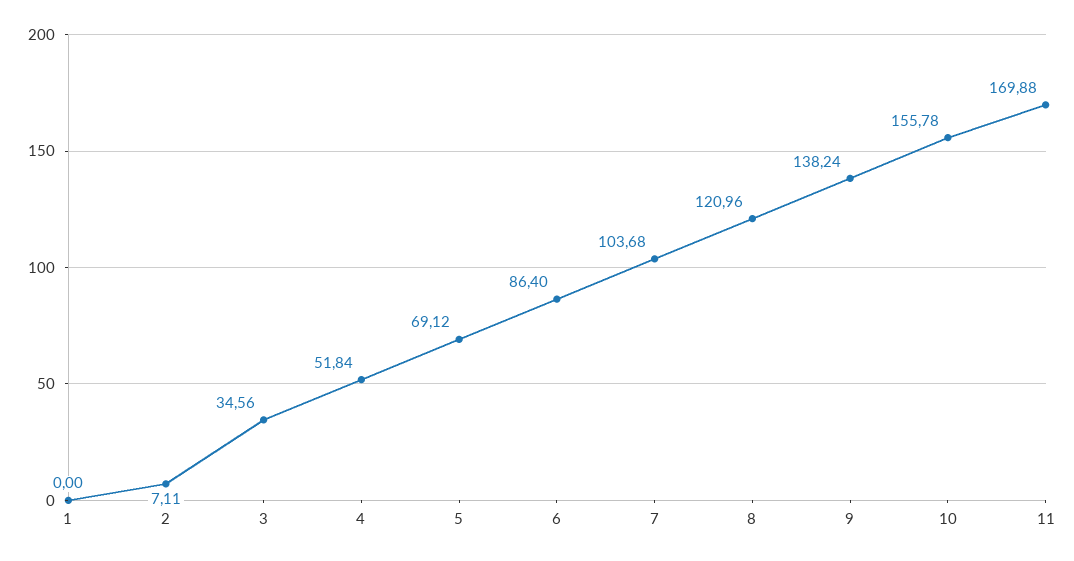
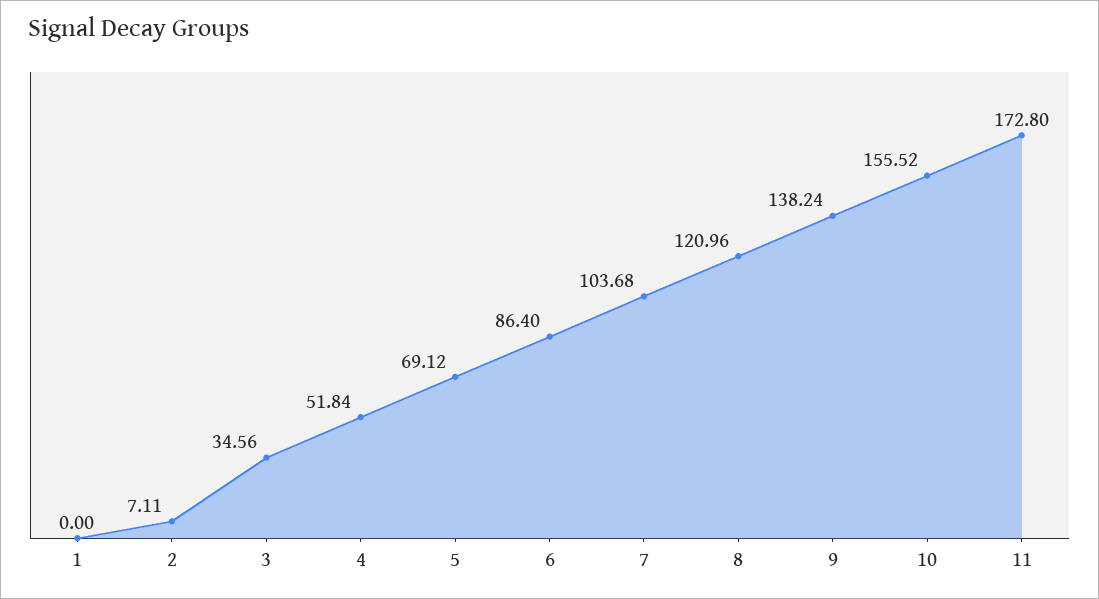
10: 155.78 -> 155.52
11: 169.88 -> 172.8

